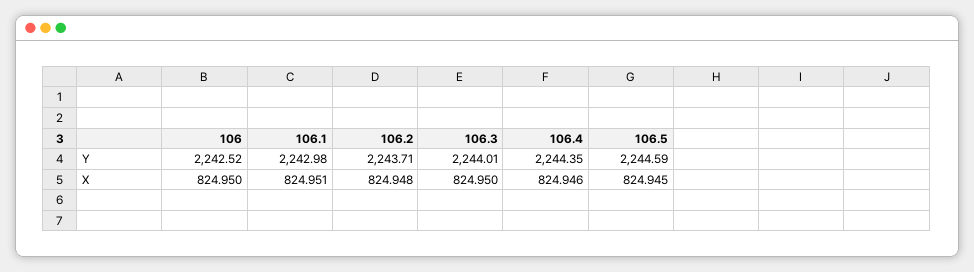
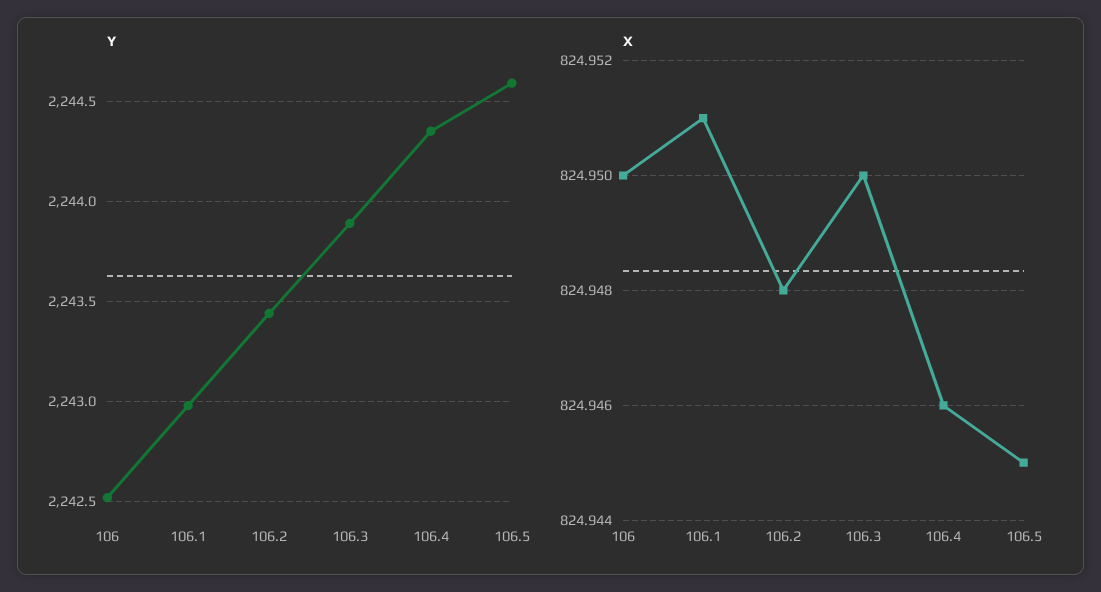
Y, 106.2: 2243.71 -> 2243.45
Y, 106.3: 2244.01 -> 2243.9

